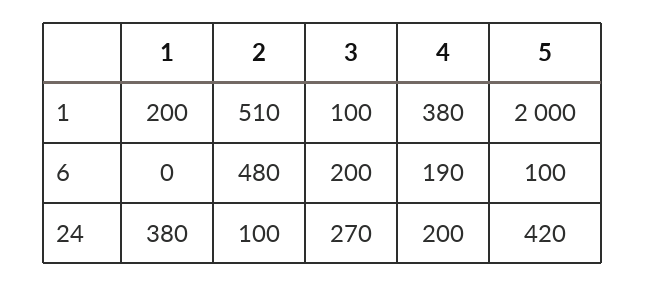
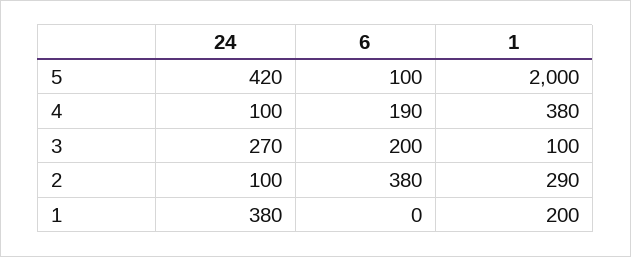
2, 1: 510 -> 290
2, 6: 480 -> 380
4, 24: 200 -> 100

